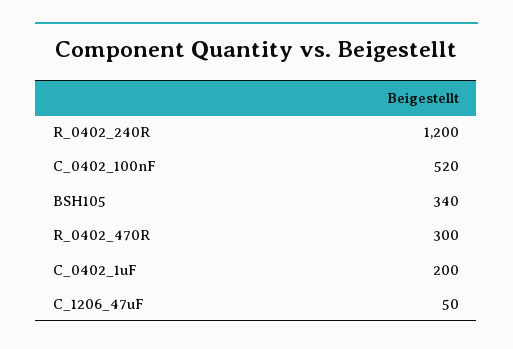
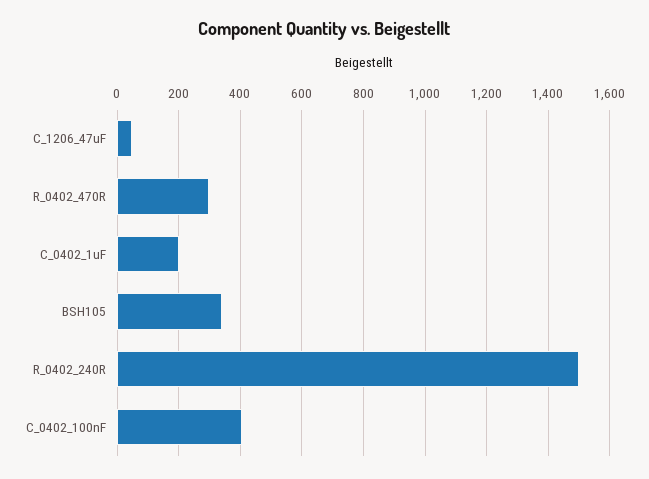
R_0402_240R: 1200 -> 1500
C_0402_100nF: 520 -> 400

